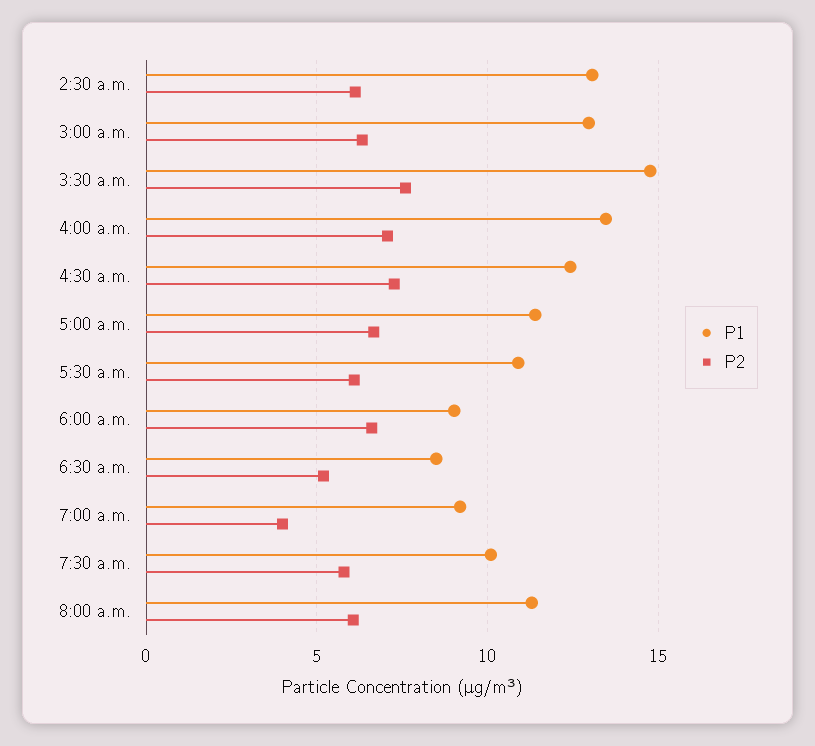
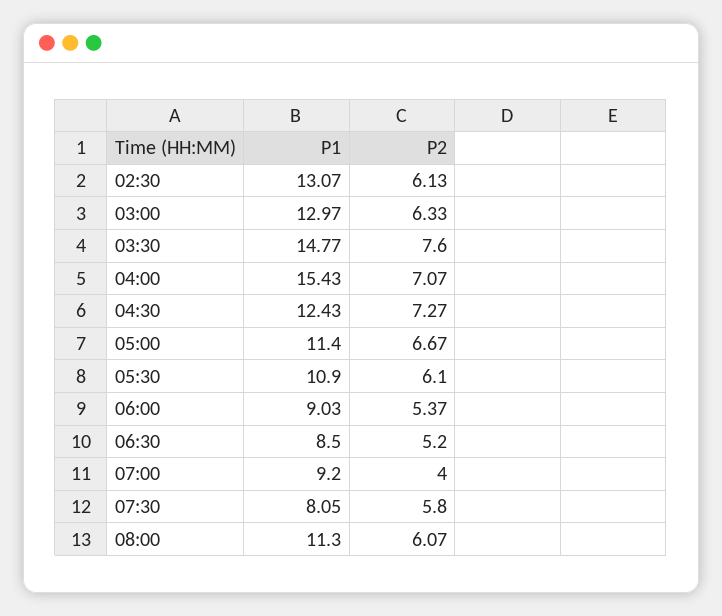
P1, 4:00 a.m.: 13.5 -> 15.43
P2, 6:00 a.m.: 6.5 -> 5.37
P1, 7:30 a.m.: 10 -> 8.05

